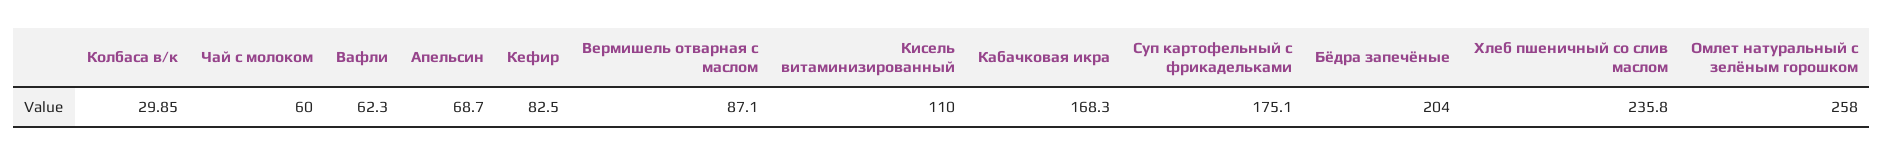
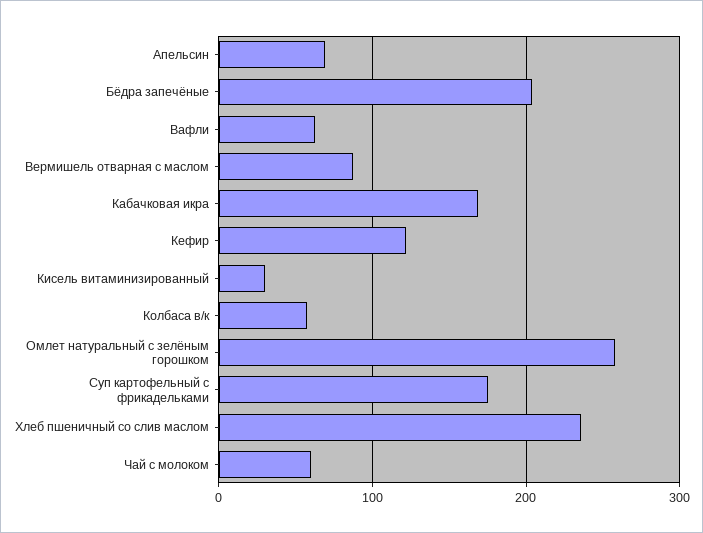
Колбаса в/к: 29.85 -> 60
Кефир: 82.5 -> 120
Кисель витаминизированный: 110 -> 30

